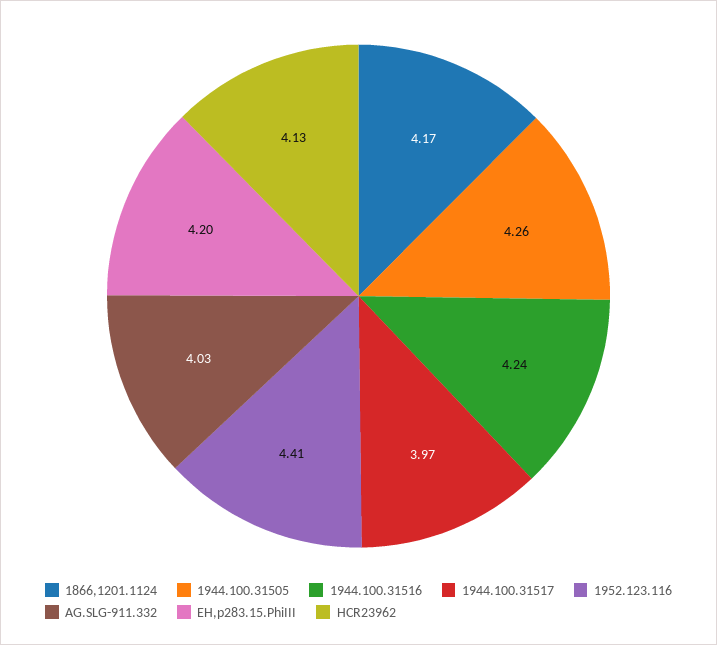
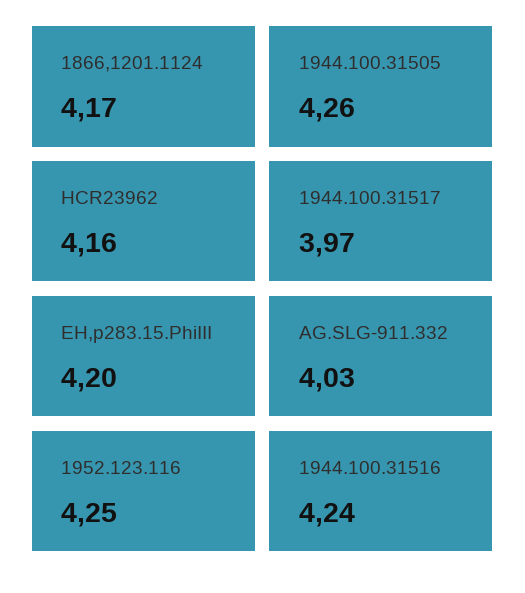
1952.123.116: 4.41 -> 4.25
HCR23962: 4.13 -> 4.16

